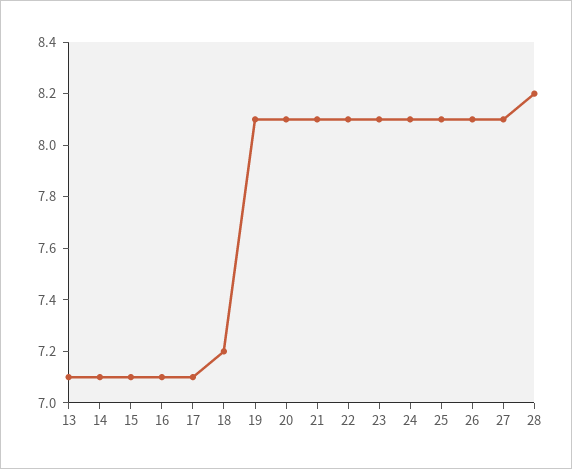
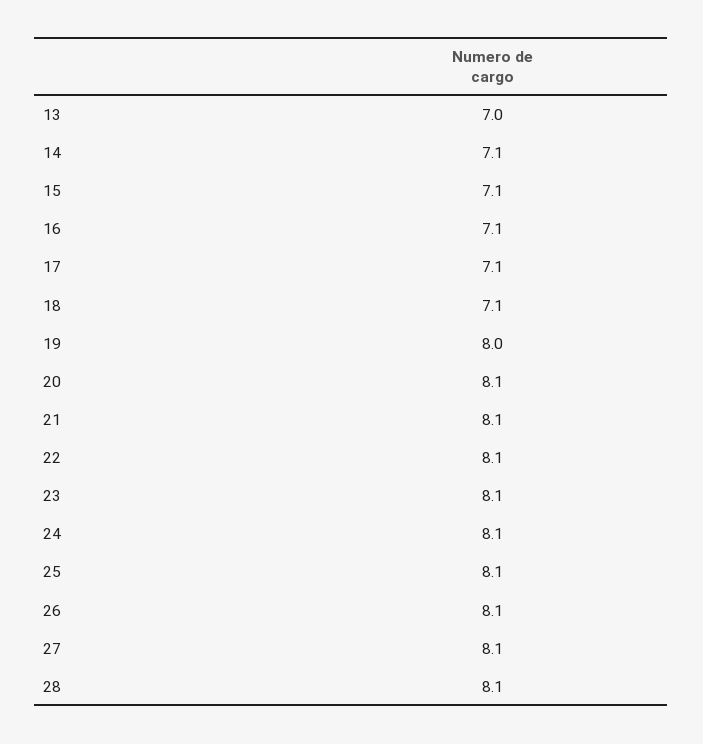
13: 7.1 -> 7
18: 7.2 -> 7.1
19: 8.1 -> 8
28: 8.2 -> 8.1

